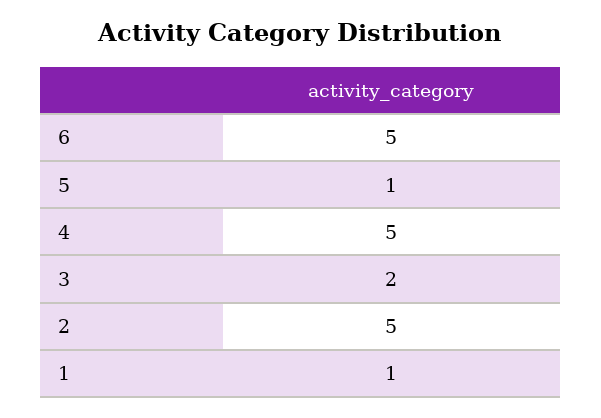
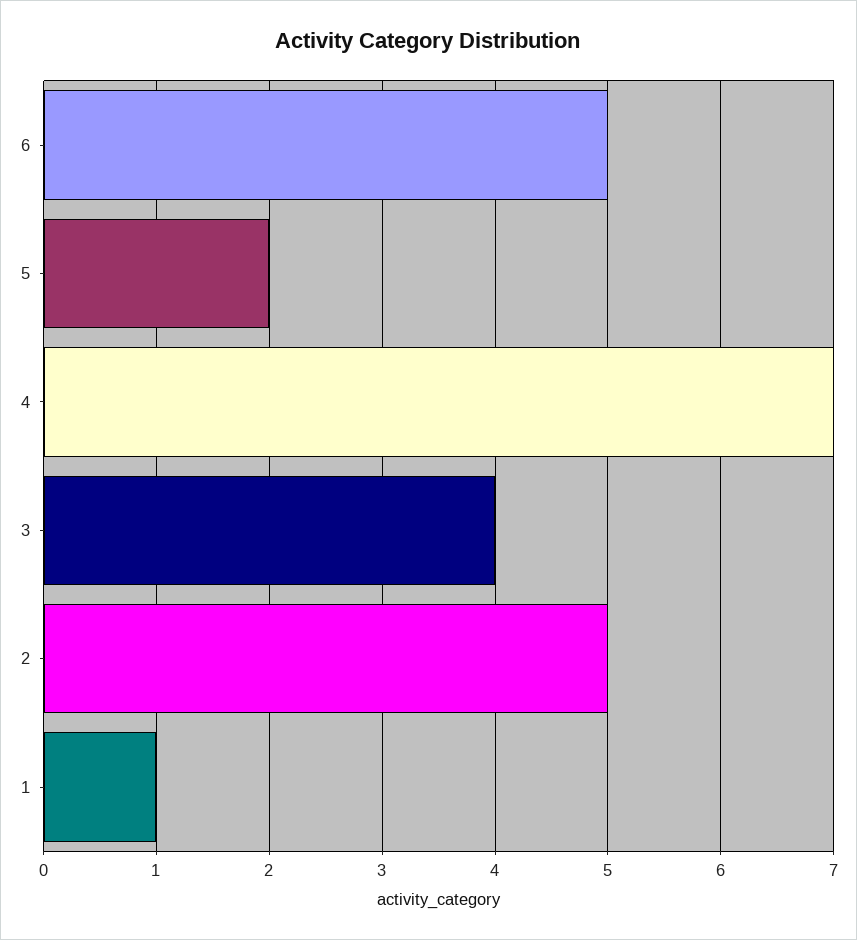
5: 1 -> 2
4: 5 -> 7
3: 2 -> 4

